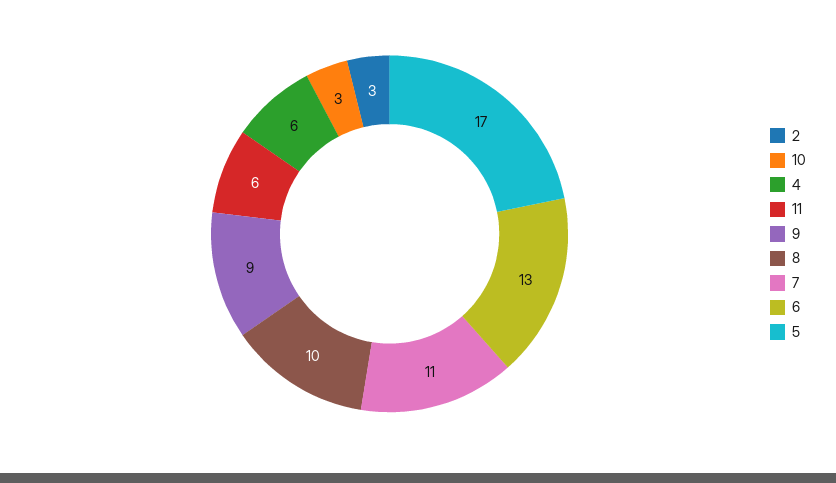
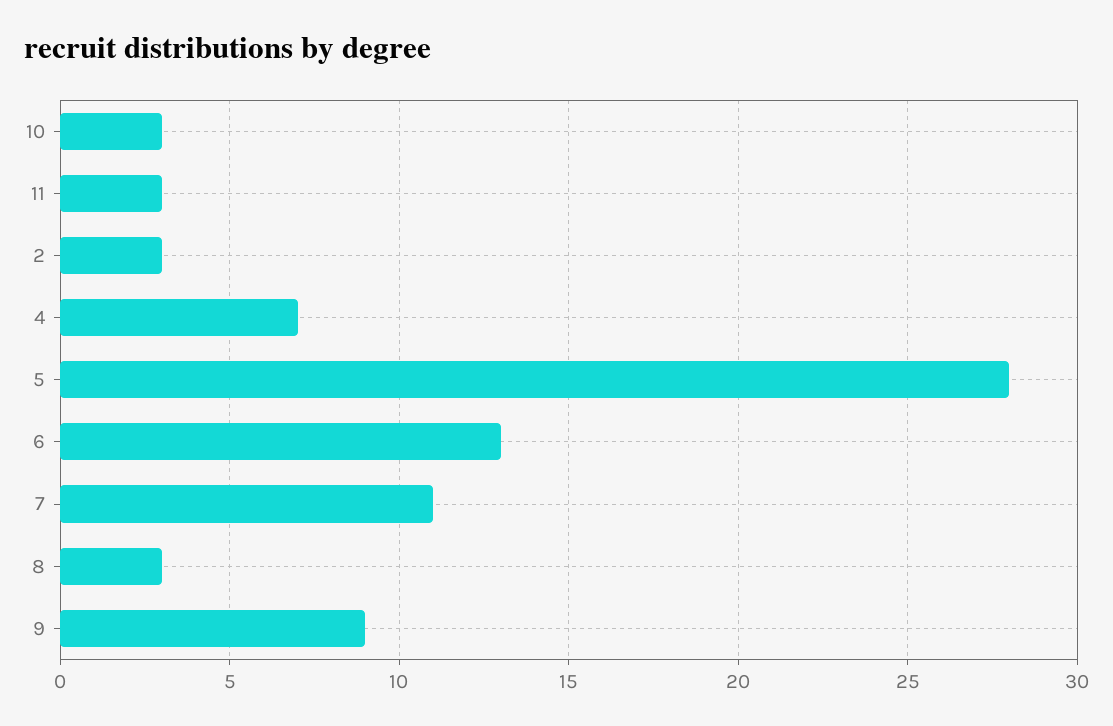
4: 6 -> 7
11: 6 -> 3
8: 10 -> 3
5: 17 -> 28

